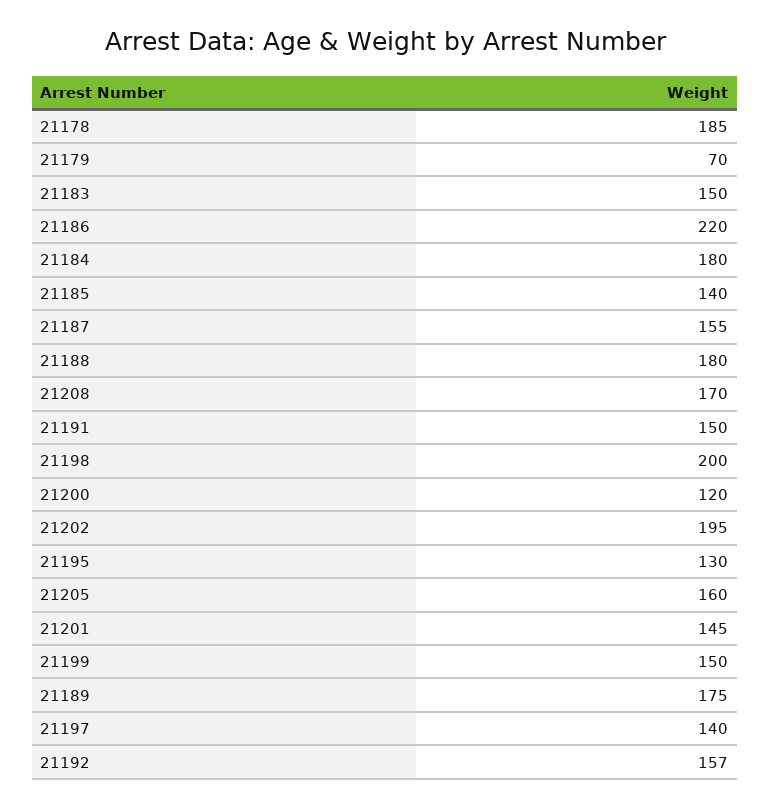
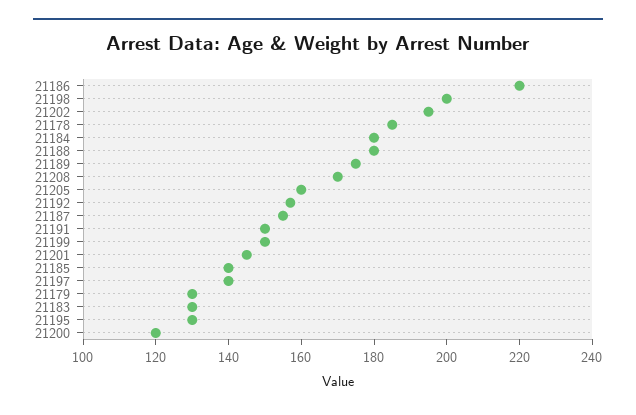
21179: 70 -> 130
21183: 150 -> 130

